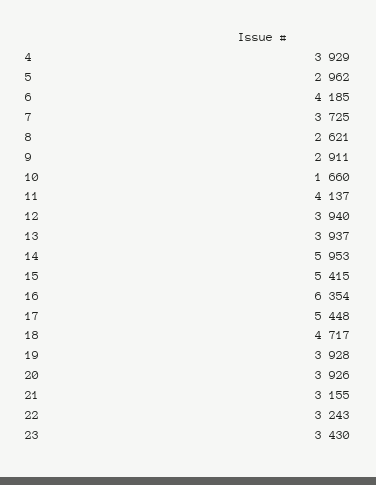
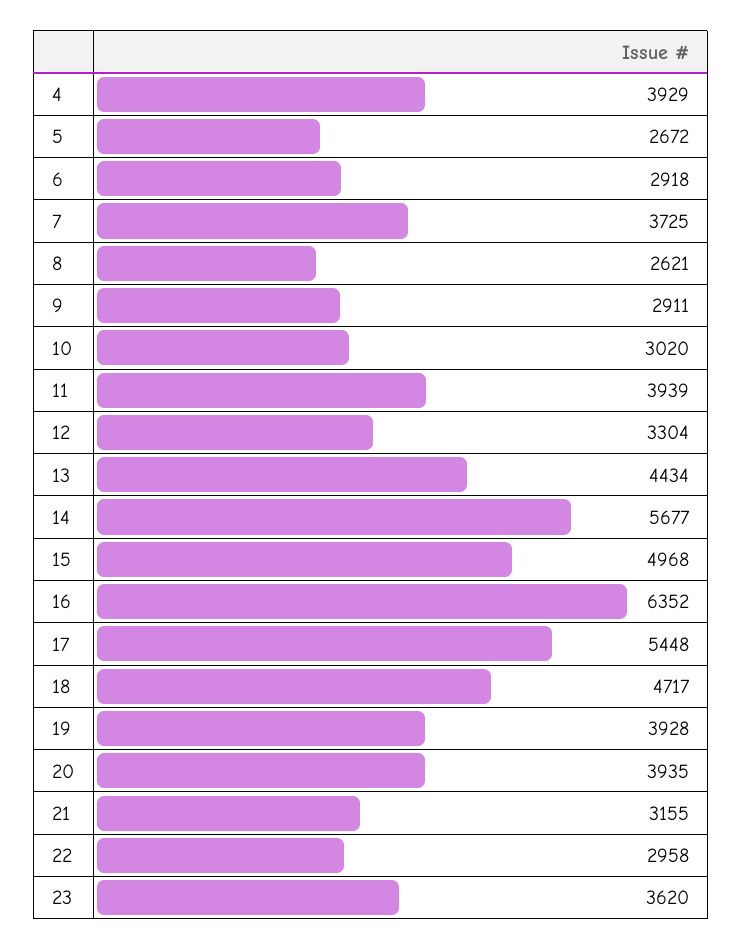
5: 2962 -> 2672
6: 4185 -> 2918
10: 1660 -> 3020
11: 4137 -> 3939
12: 3940 -> 3304
13: 3937 -> 4434
14: 5953 -> 5677
15: 5415 -> 4968
16: 6354 -> 6352
20: 3926 -> 3935
22: 3243 -> 2958
23: 3430 -> 3620

